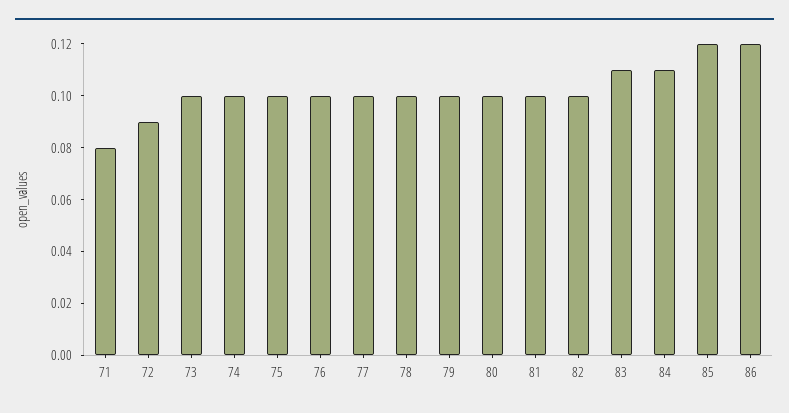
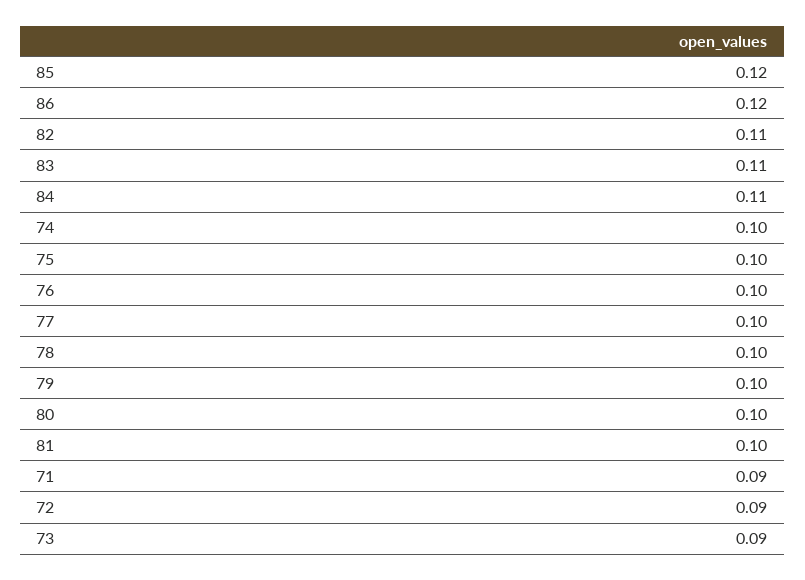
71: 0.08 -> 0.09
73: 0.1 -> 0.09
82: 0.1 -> 0.11

